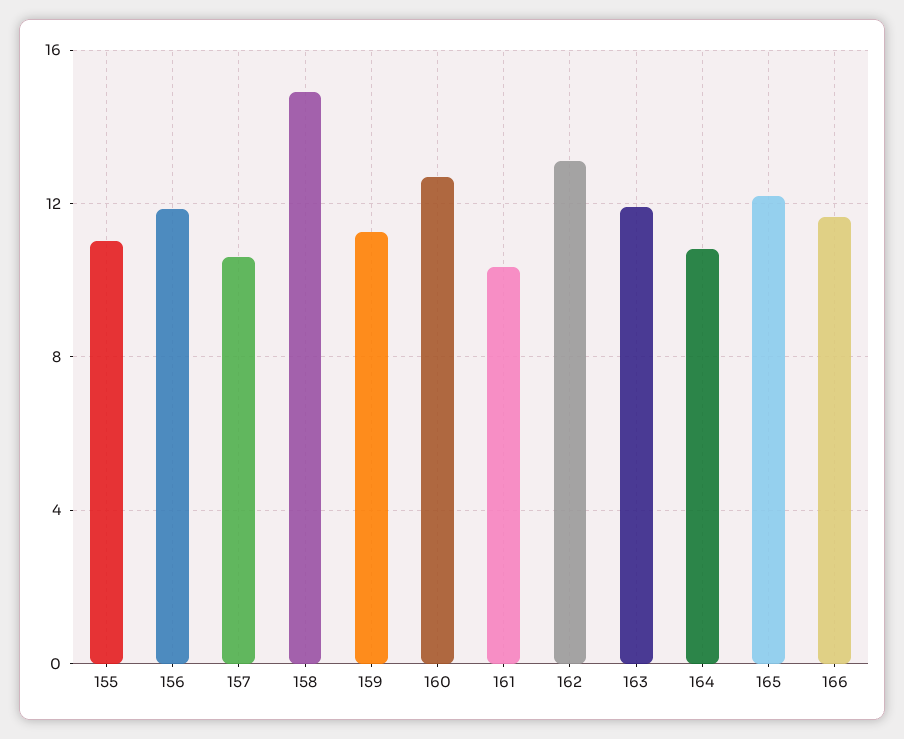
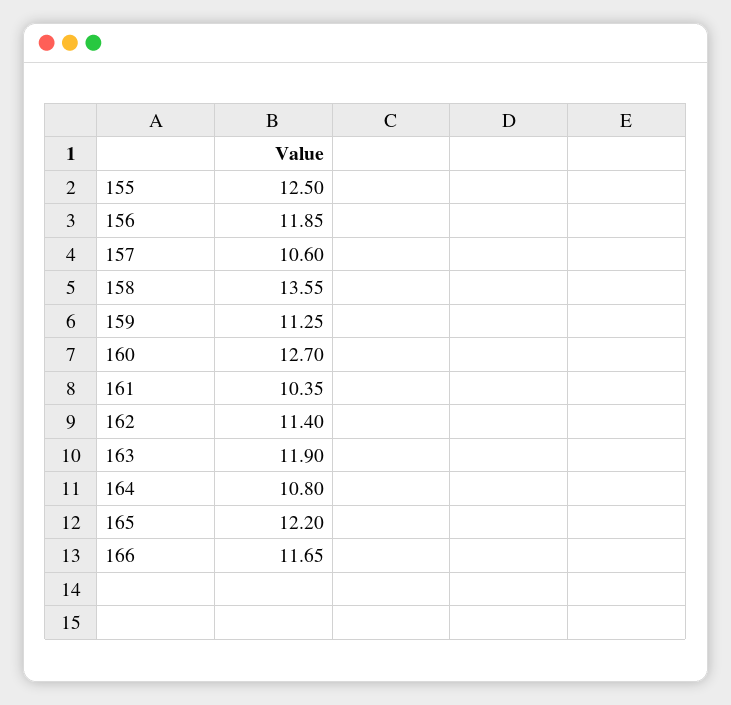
155: 11 -> 12.5
158: 15 -> 13.55
162: 13 -> 11.4

